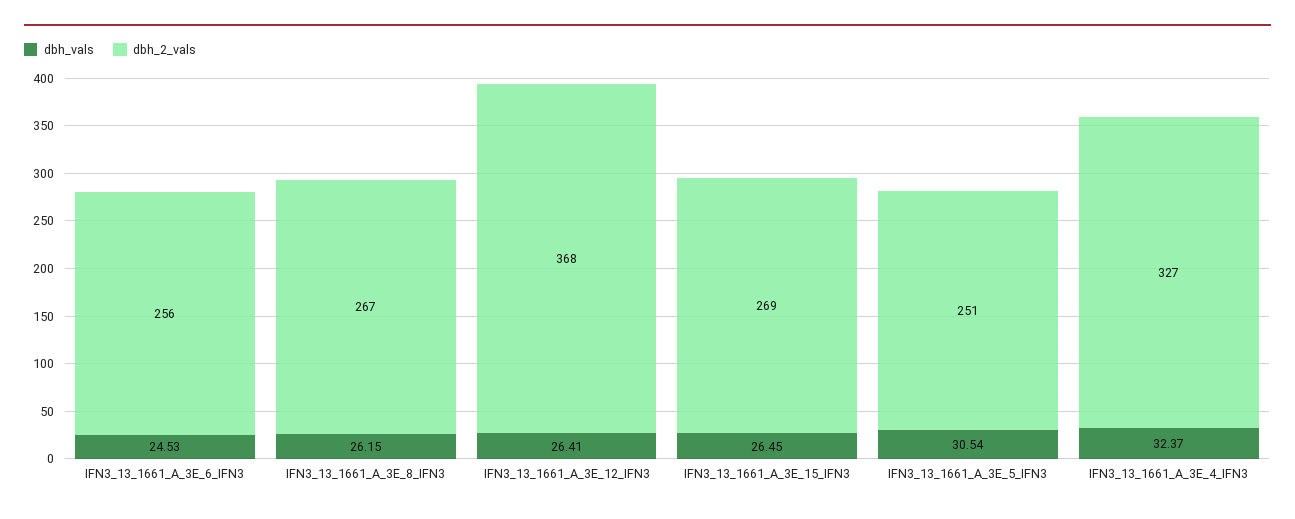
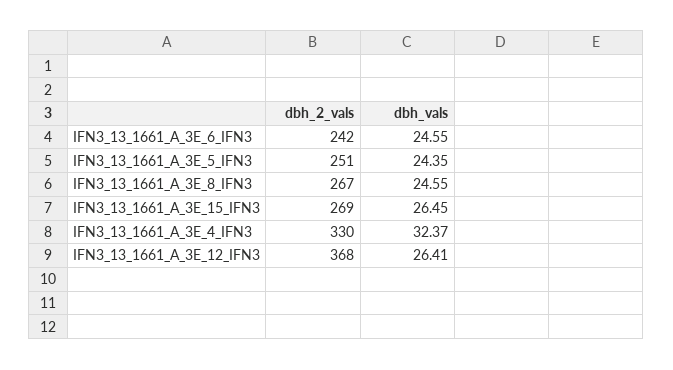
dbh_vals, IFN3_13_1661_A_3E_6_IFN3: 24.53 -> 24.55
dbh_2_vals, IFN3_13_1661_A_3E_6_IFN3: 256 -> 242
dbh_vals, IFN3_13_1661_A_3E_8_IFN3: 26.15 -> 24.55
dbh_vals, IFN3_13_1661_A_3E_5_IFN3: 30.54 -> 24.35
dbh_2_vals, IFN3_13_1661_A_3E_4_IFN3: 327 -> 330

